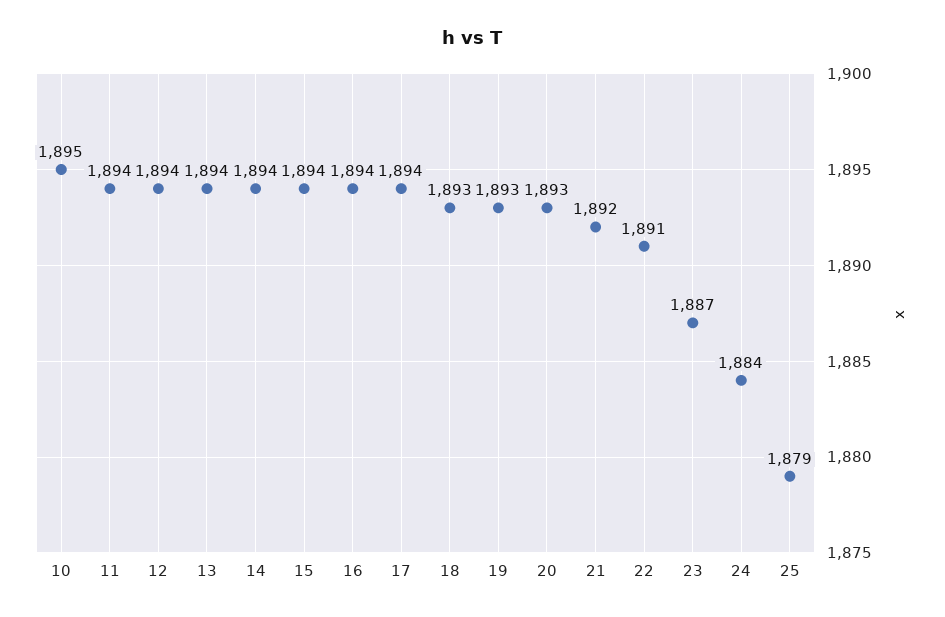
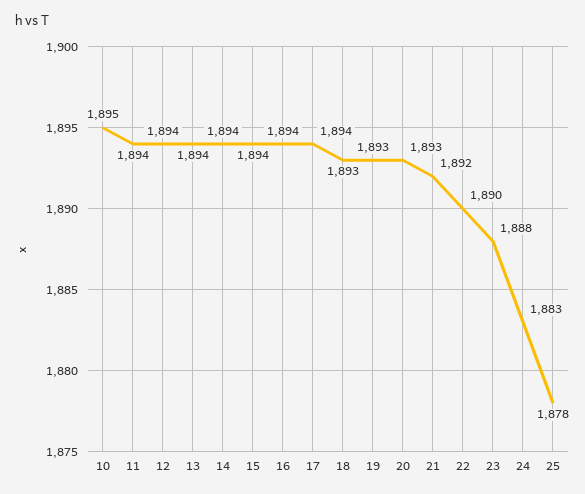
22: 1891 -> 1890
23: 1887 -> 1888
24: 1884 -> 1883
25: 1879 -> 1878

